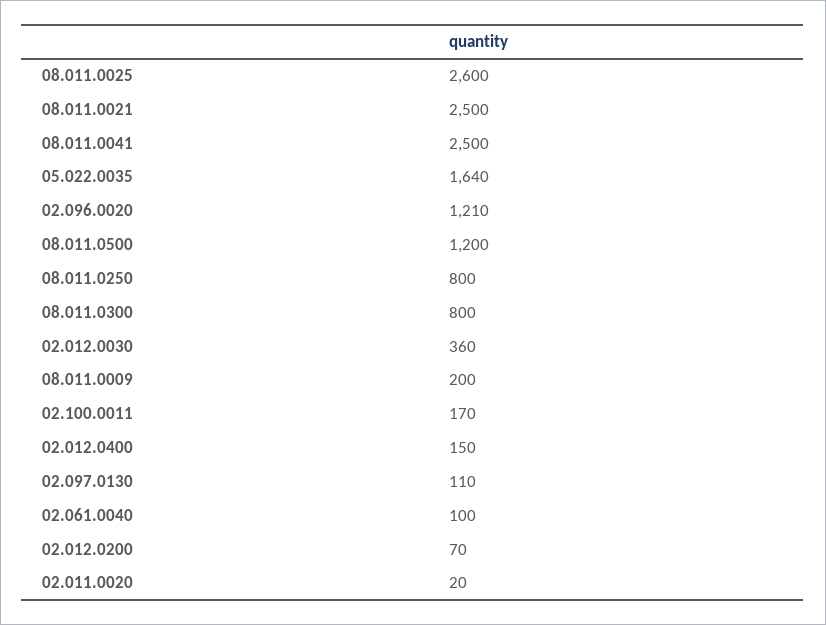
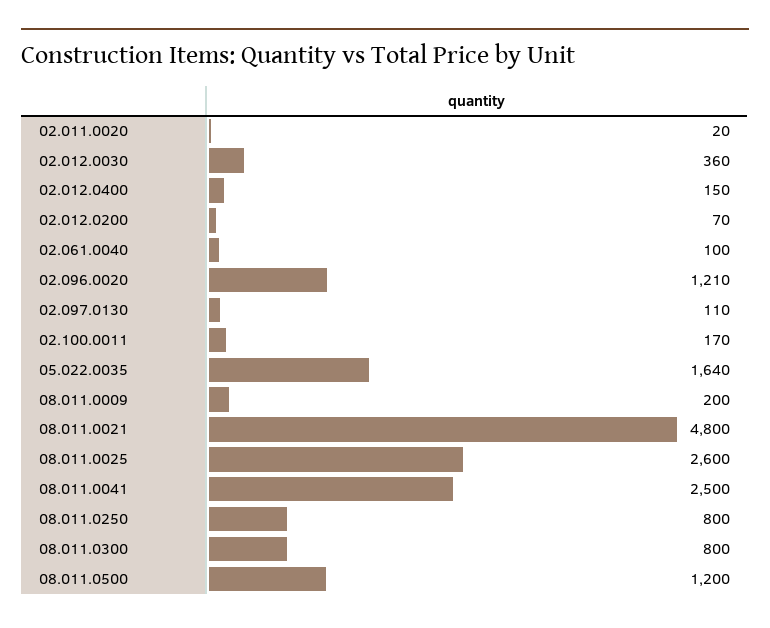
08.011.0021: 2500 -> 4800

